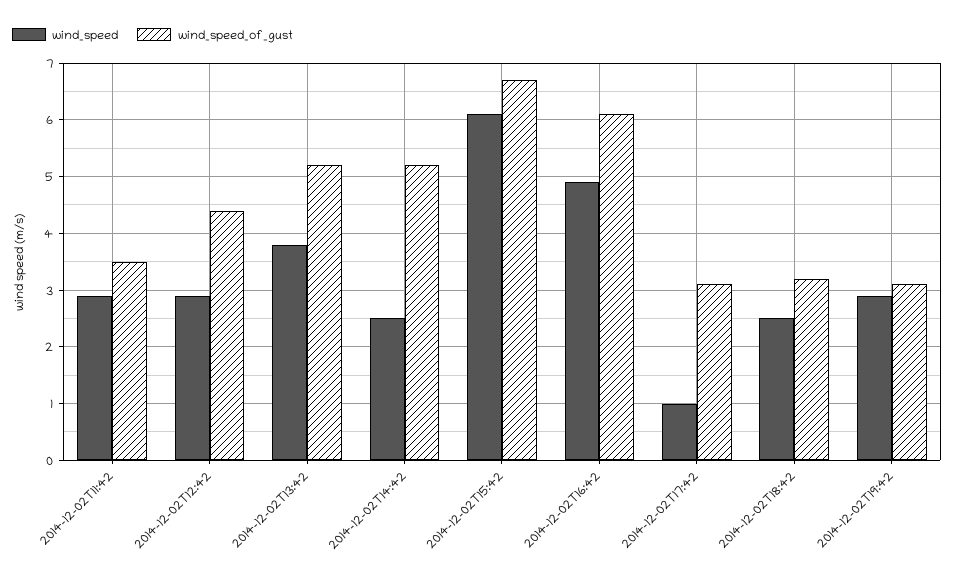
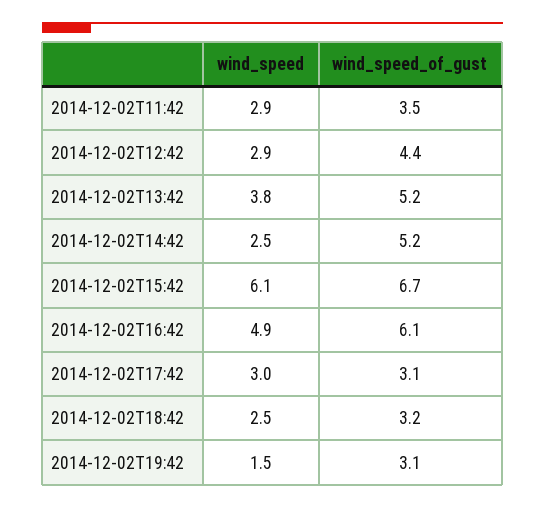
wind_speed, 2014-12-02T17:42: 1 -> 3
wind_speed, 2014-12-02T19:42: 3 -> 1.5

